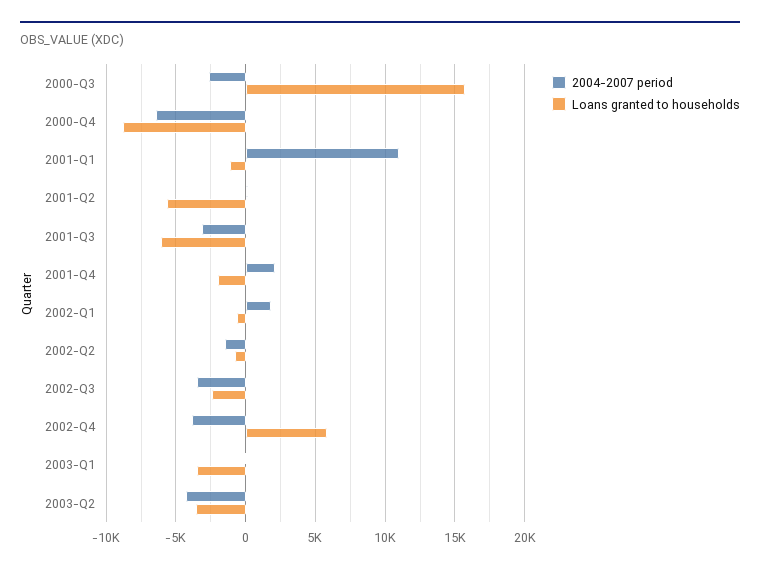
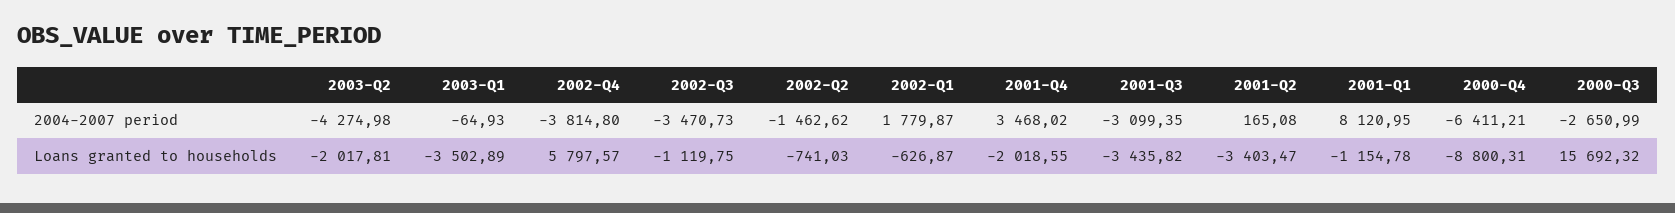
2004-2007 period, 2001-Q1: 11000 -> 8120.95
Loans granted to households, 2001-Q2: -5500 -> -3403.47
Loans granted to households, 2001-Q3: -6000 -> -3435.82
2004-2007 period, 2001-Q4: 2000 -> 3468.02
Loans granted to households, 2002-Q3: -2500 -> -1119.75
Loans granted to households, 2003-Q2: -3500 -> -2017.81

